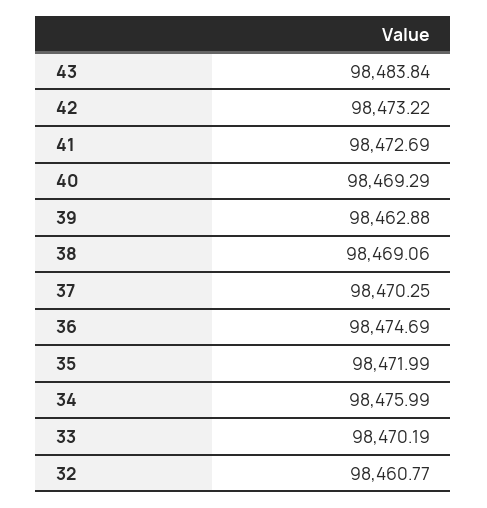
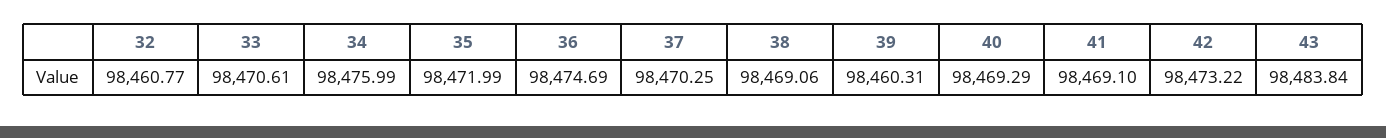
41: 98472.69 -> 98469.1
39: 98462.88 -> 98460.31
33: 98470.19 -> 98470.61

